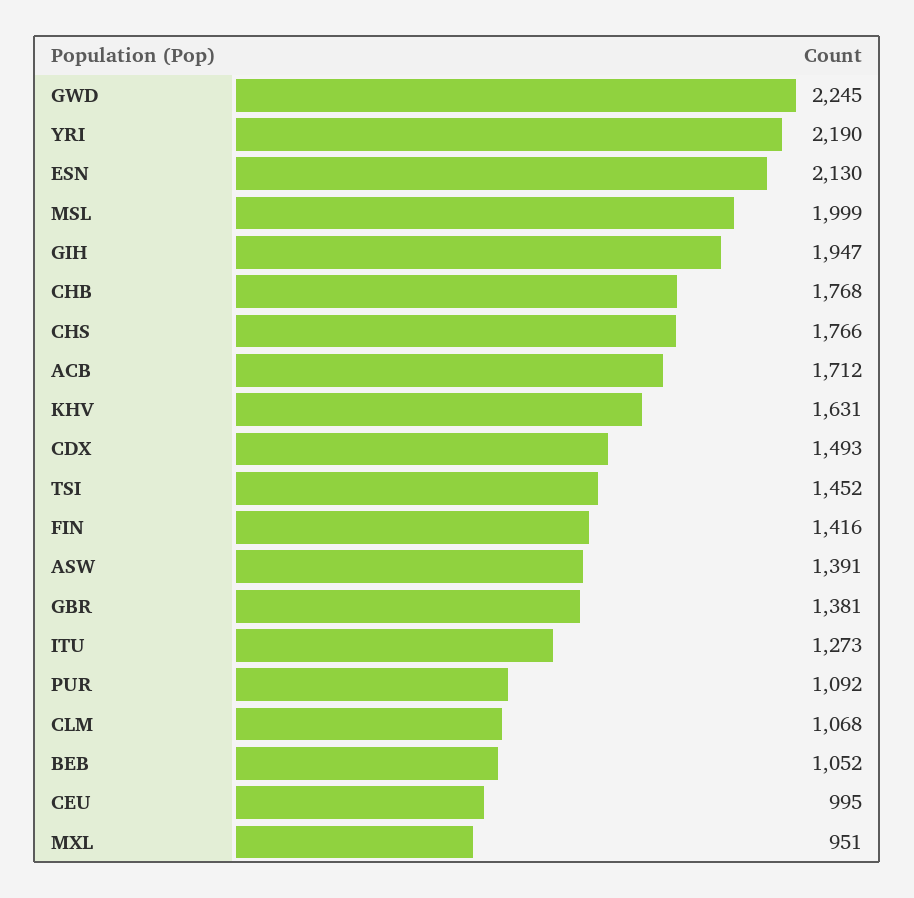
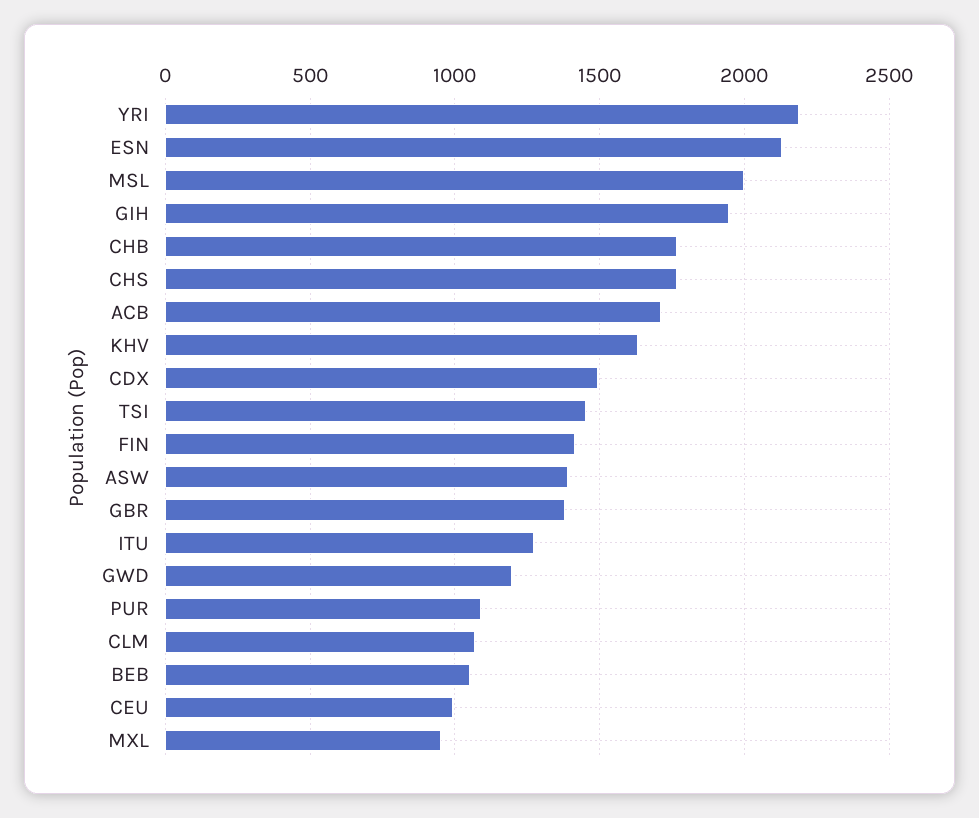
GWD: 2245 -> 1200

